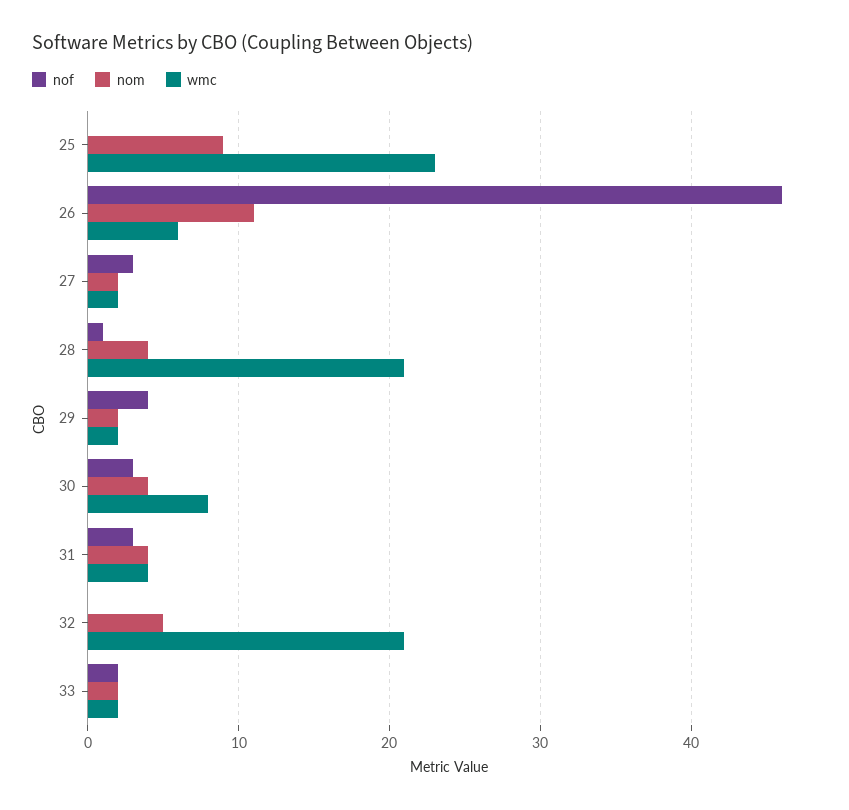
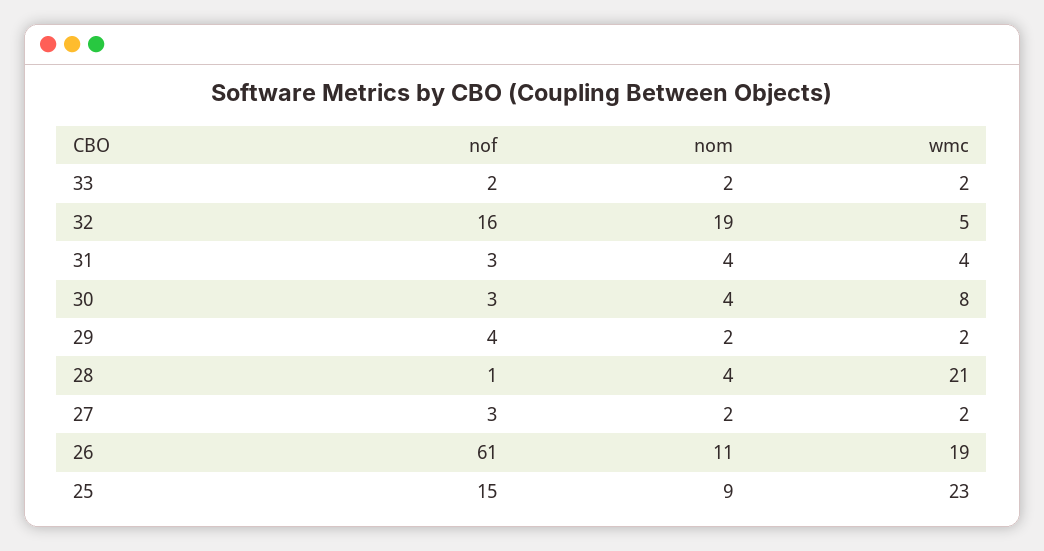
nof, 25: 0 -> 15
nof, 26: 46 -> 61
wmc, 26: 6 -> 19
nof, 32: 0 -> 16
nom, 32: 5 -> 19
wmc, 32: 21 -> 5

